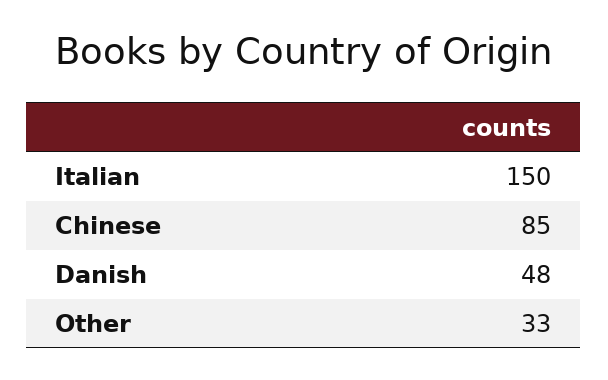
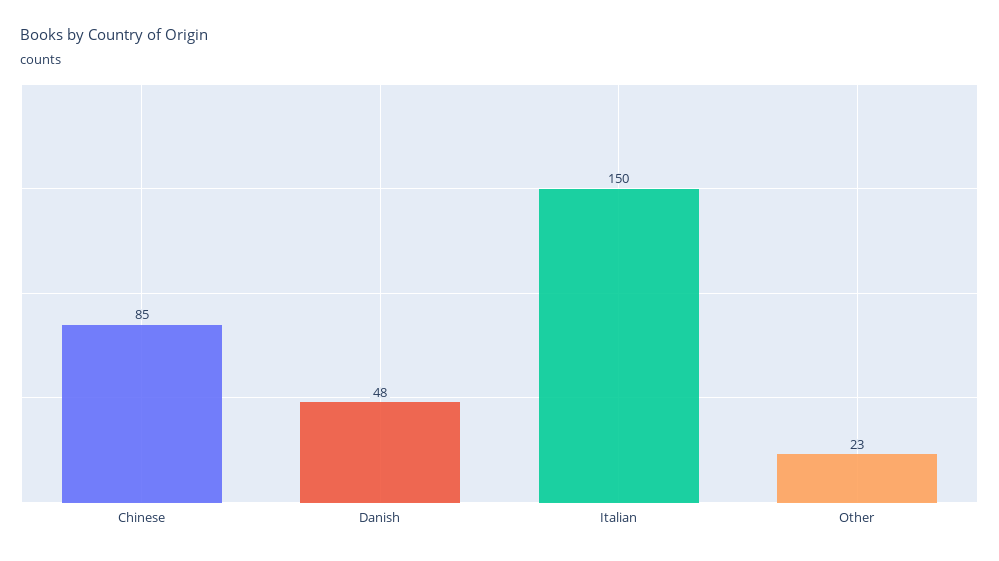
Other: 33 -> 23

